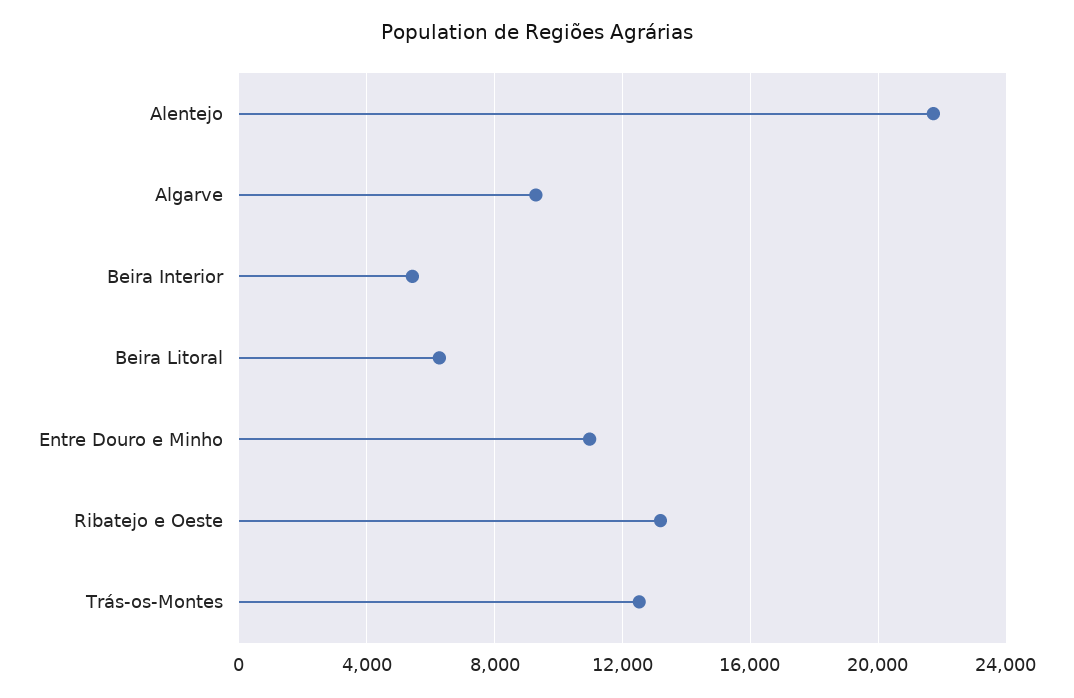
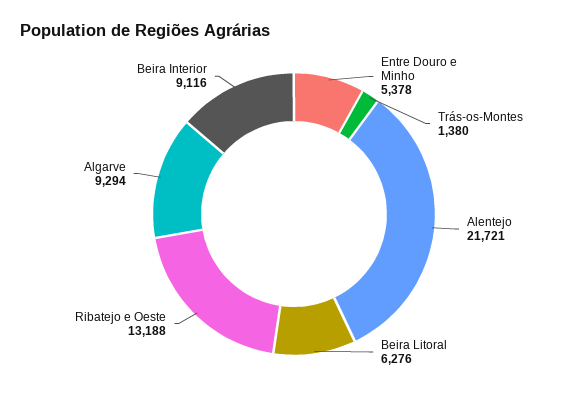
Beira Interior: 5500 -> 9116
Entre Douro e Minho: 11000 -> 5378
Trás-os-Montes: 12500 -> 1380

